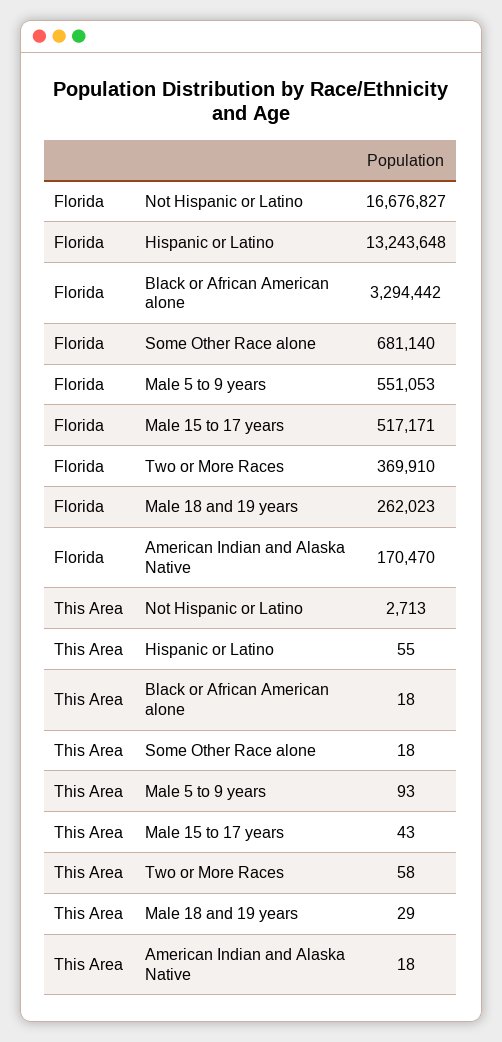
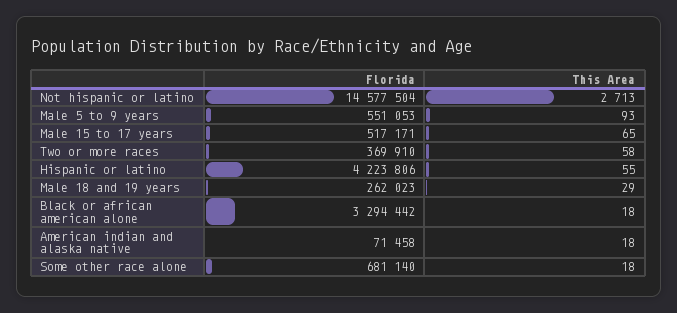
Florida, Not Hispanic or Latino: 16676827 -> 14577504
Florida, Hispanic or Latino: 13243648 -> 4223806
Florida, American Indian and Alaska Native: 170470 -> 71458
This Area, Male 15 to 17 years: 43 -> 65

